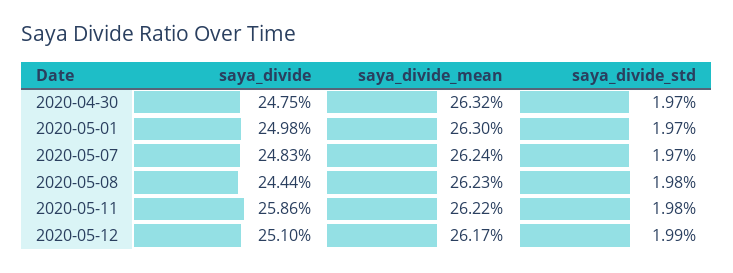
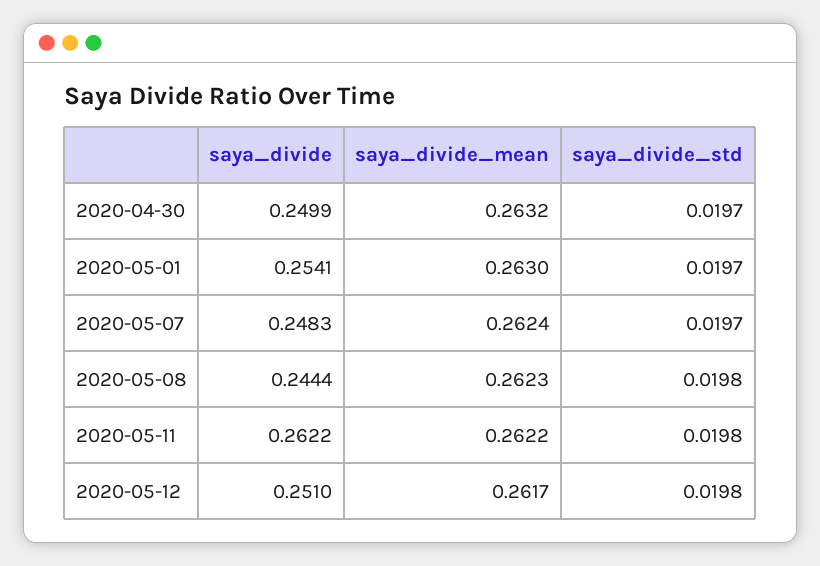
saya_divide, 2020-04-30: 0.2475 -> 0.2499
saya_divide, 2020-05-01: 0.2498 -> 0.2541
saya_divide, 2020-05-11: 0.2586 -> 0.2622
saya_divide_std, 2020-05-12: 0.0199 -> 0.0198

